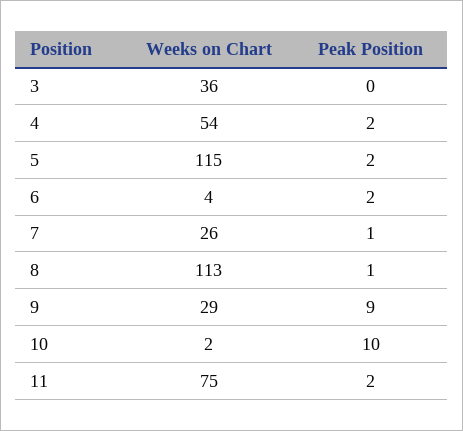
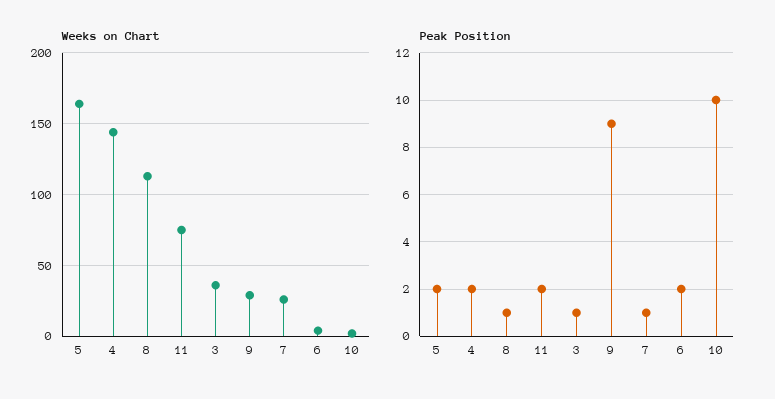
Peak Position, 3: 0 -> 1
Weeks on Chart, 4: 54 -> 145
Weeks on Chart, 5: 115 -> 165

